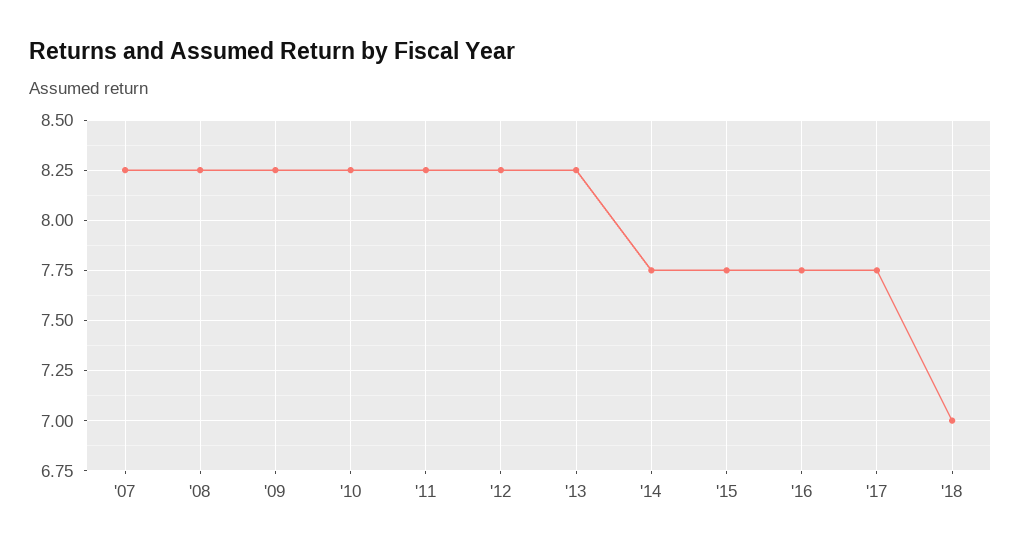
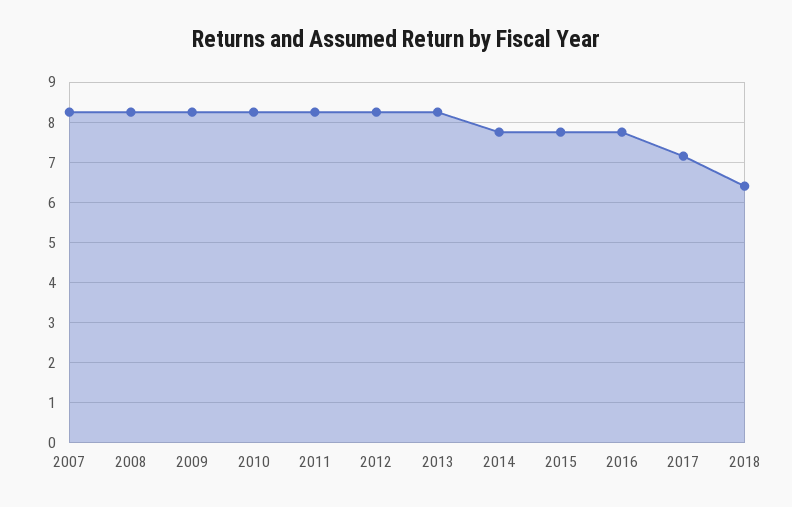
'17: 7.75 -> 7.2
'18: 7 -> 6.4

